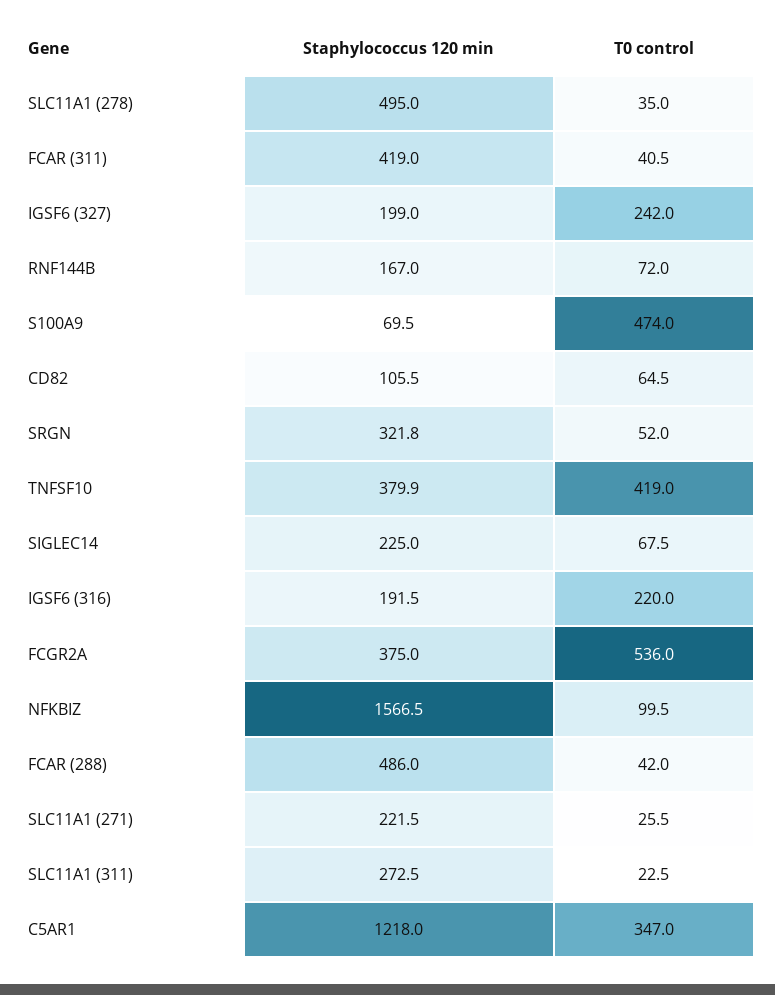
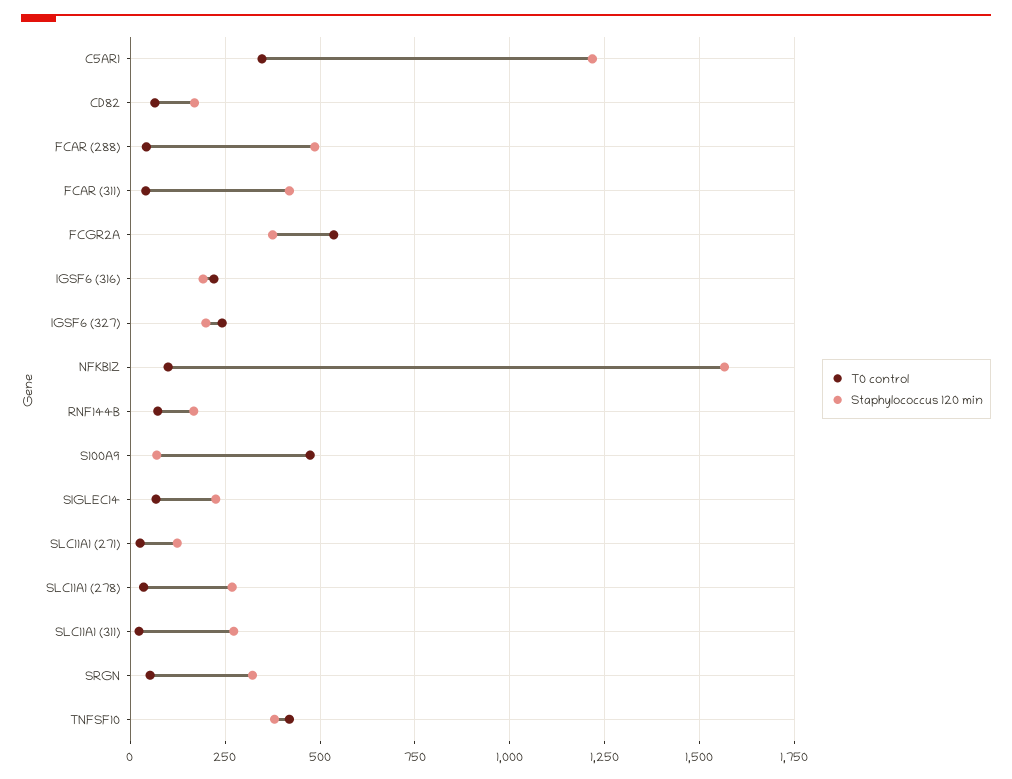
Staphylococcus 120 min, SLC11A1 (278): 495 -> 275
Staphylococcus 120 min, CD82: 105.5 -> 175
Staphylococcus 120 min, SLC11A1 (271): 221.5 -> 125

